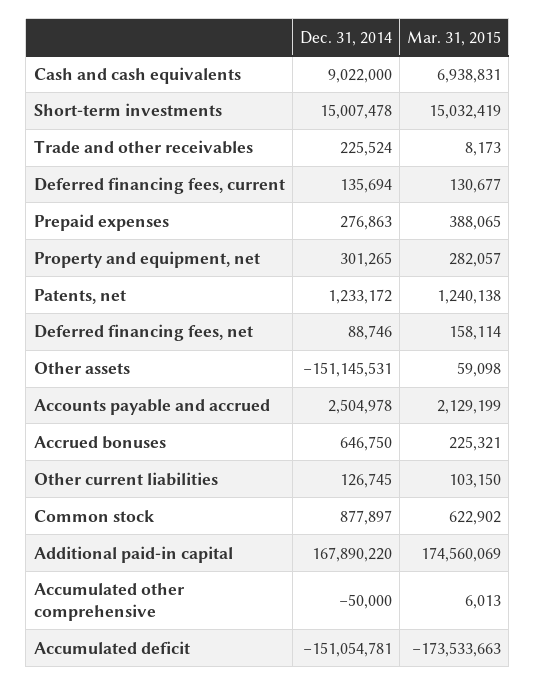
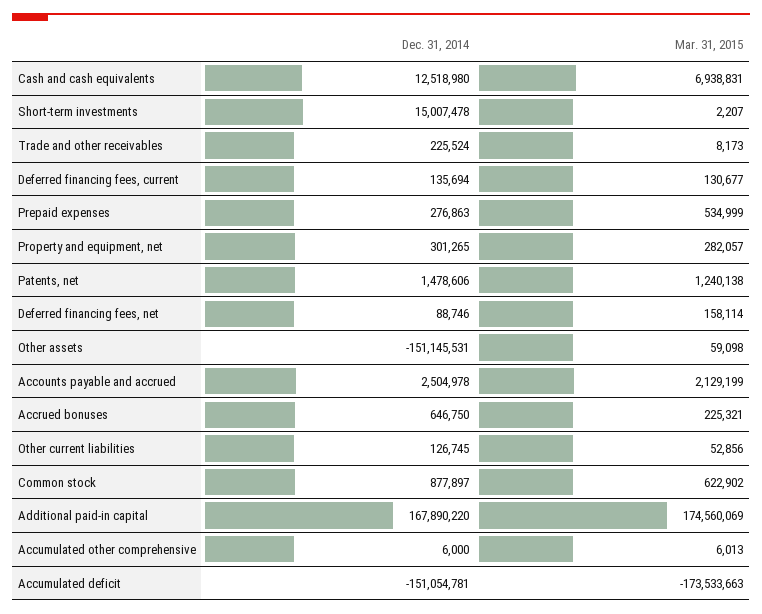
Dec. 31, 2014, Cash and cash equivalents: 9022000 -> 12518980
Mar. 31, 2015, Short-term investments: 15032419 -> 2207
Mar. 31, 2015, Prepaid expenses: 388065 -> 534999
Dec. 31, 2014, Patents, net: 1233172 -> 1478606
Mar. 31, 2015, Other current liabilities: 103150 -> 52856
Dec. 31, 2014, Accumulated other comprehensive: -50000 -> 6000

